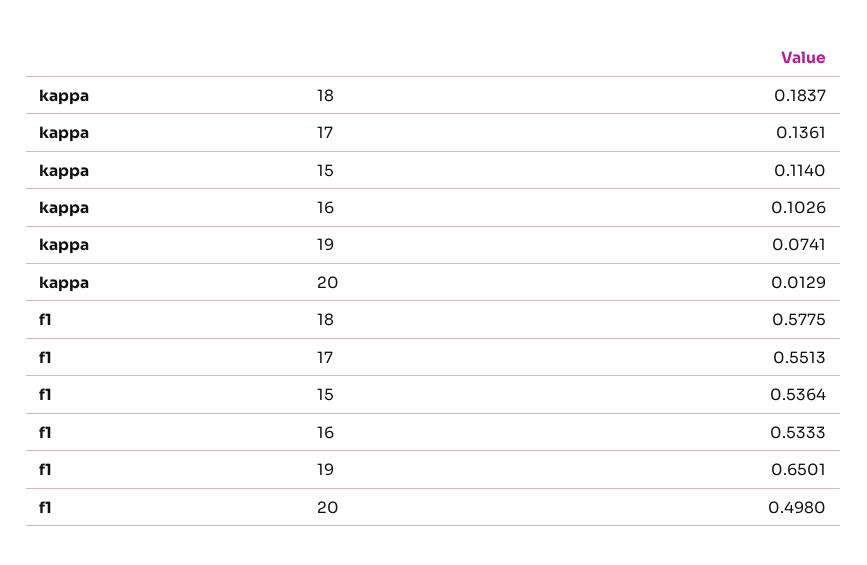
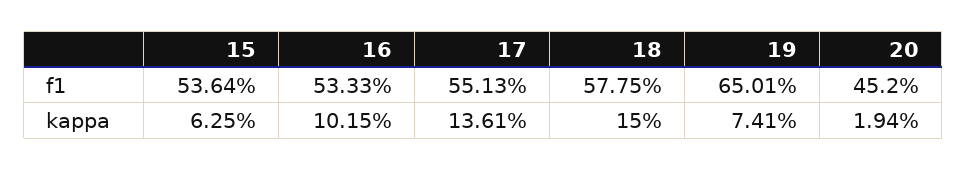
kappa, 18: 0.1837 -> 0.15
kappa, 15: 0.114 -> 0.0625
kappa, 16: 0.1026 -> 0.1015
kappa, 20: 0.0129 -> 0.0194
f1, 20: 0.498 -> 0.452

